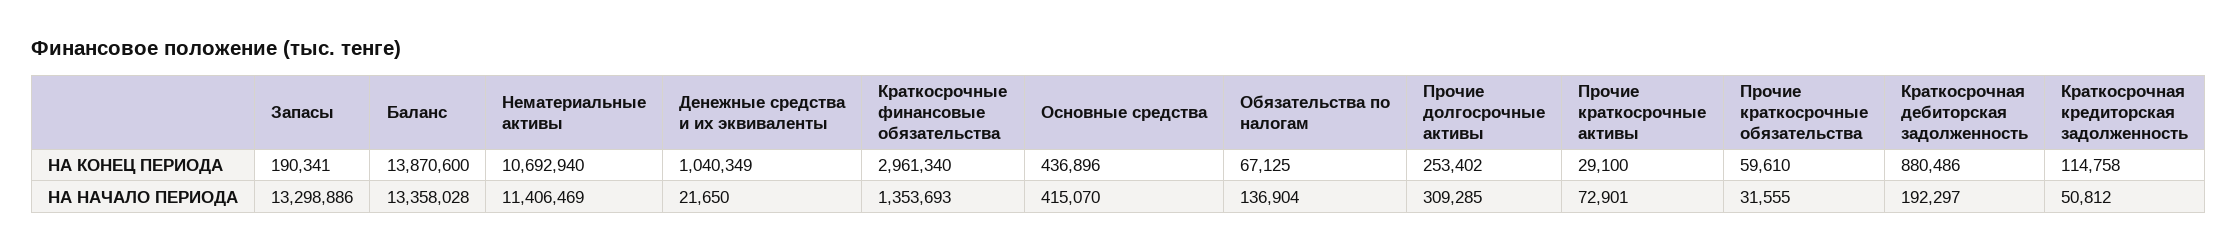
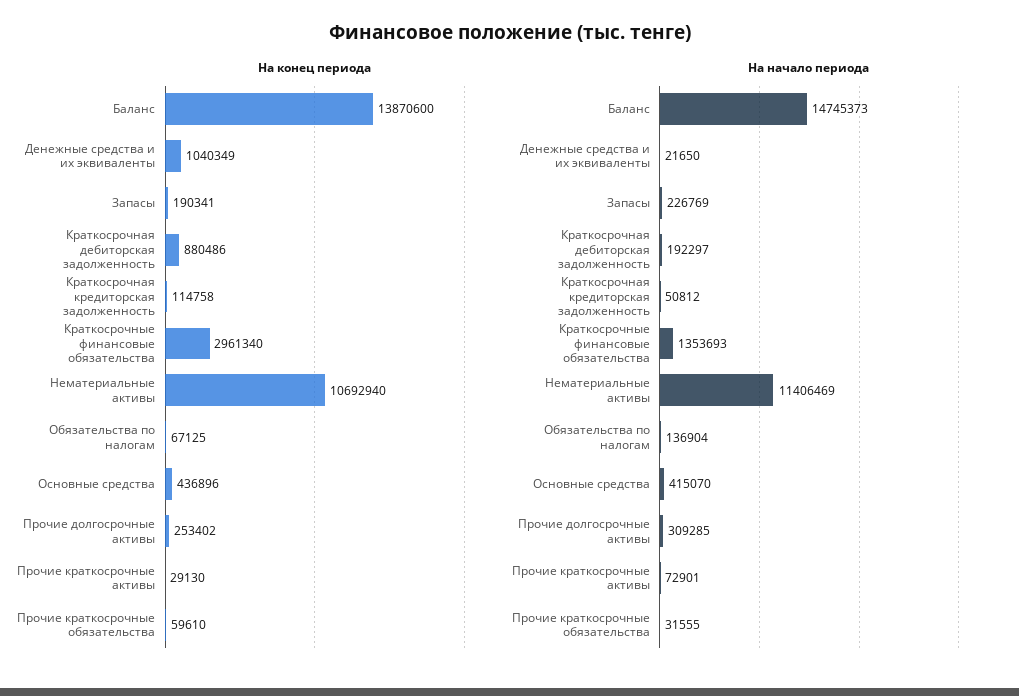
НА КОНЕЦ ПЕРИОДА, Прочие краткосрочные активы: 29100 -> 29130
НА НАЧАЛО ПЕРИОДА, Запасы: 13298886 -> 226769
НА НАЧАЛО ПЕРИОДА, Баланс: 13358028 -> 14745373

